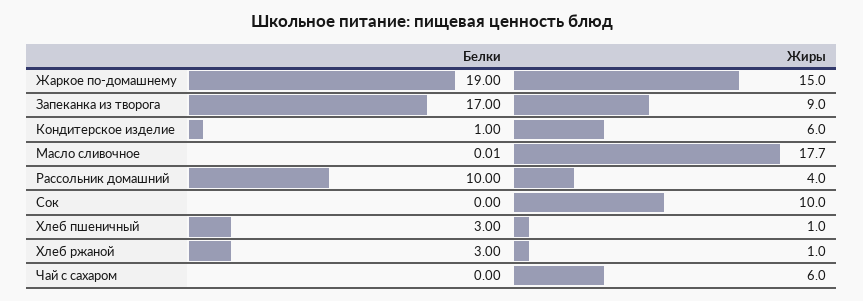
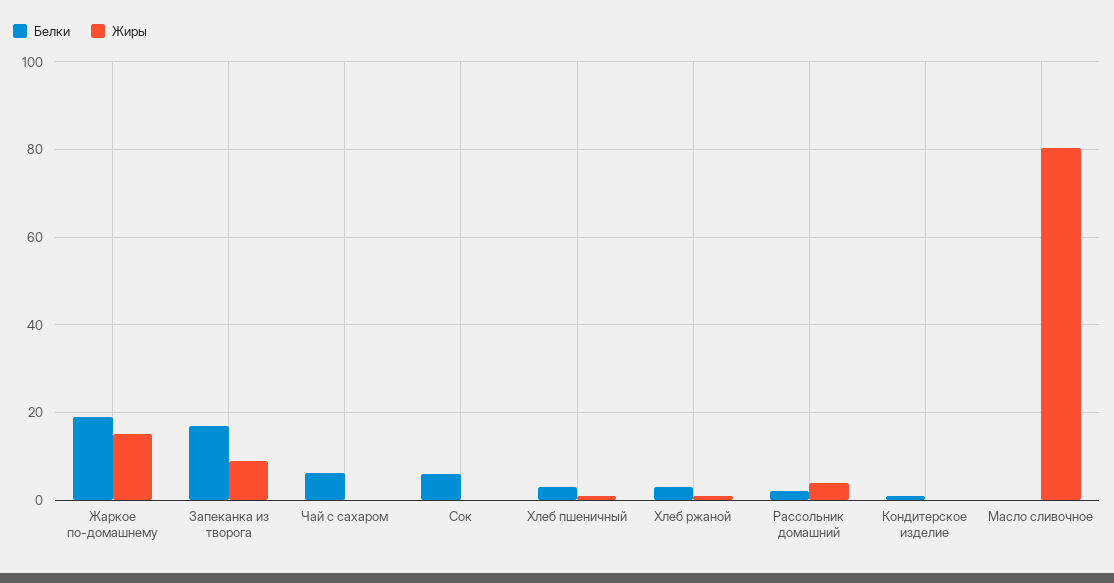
Жиры, Кондитерское изделие: 6 -> 0
Жиры, Масло сливочное: 17.7 -> 80
Белки, Рассольник домашний: 10 -> 2
Белки, Сок: 0 -> 6
Жиры, Сок: 10 -> 0
Белки, Чай с сахаром: 0 -> 6
Жиры, Чай с сахаром: 6 -> 0

